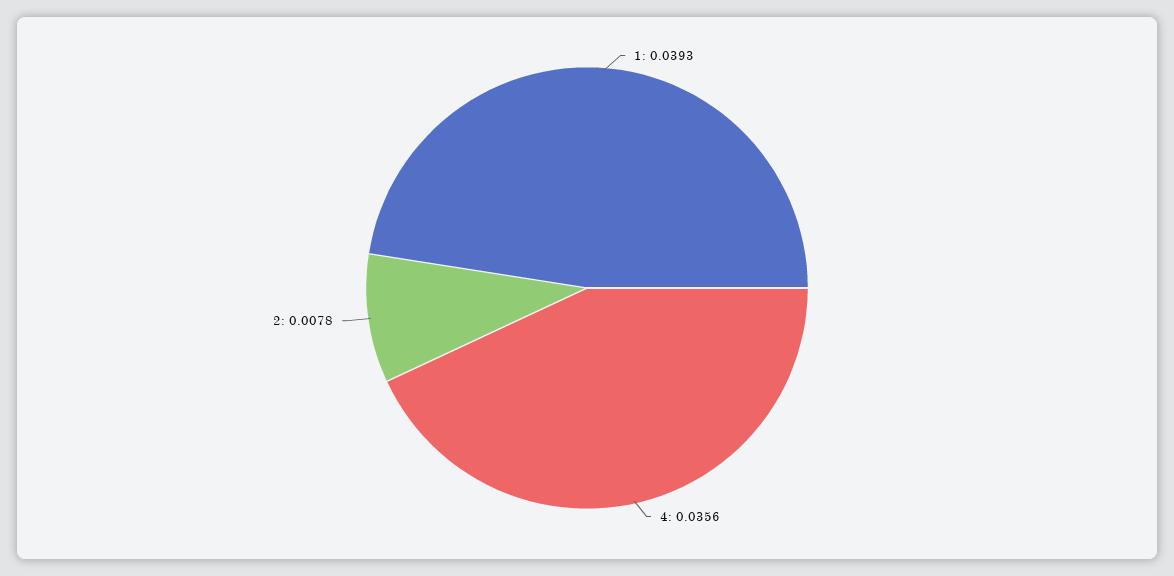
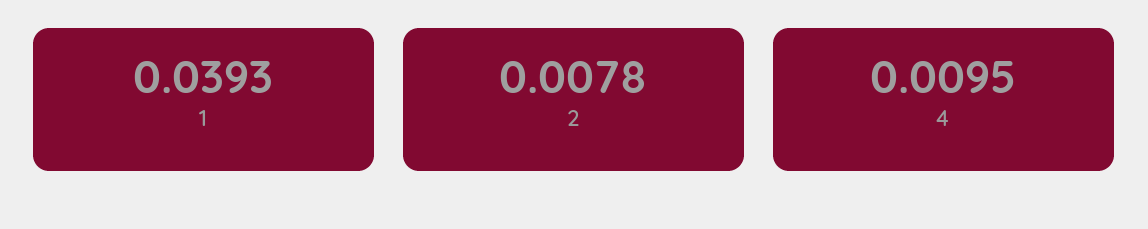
4: 0.0356 -> 0.0095

